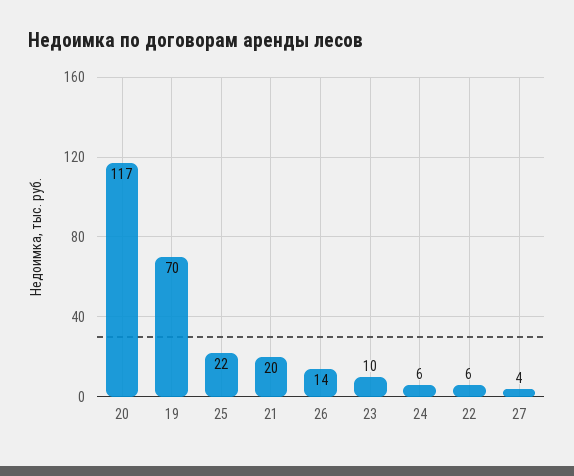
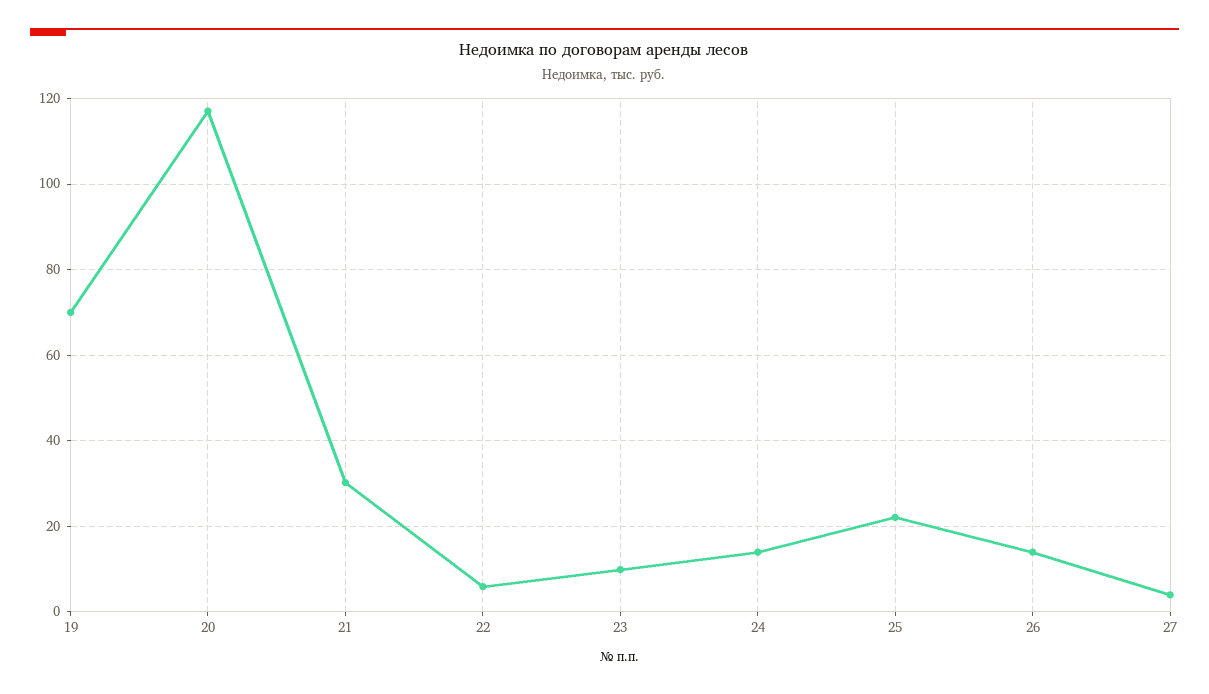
21: 20 -> 30
24: 6 -> 14

